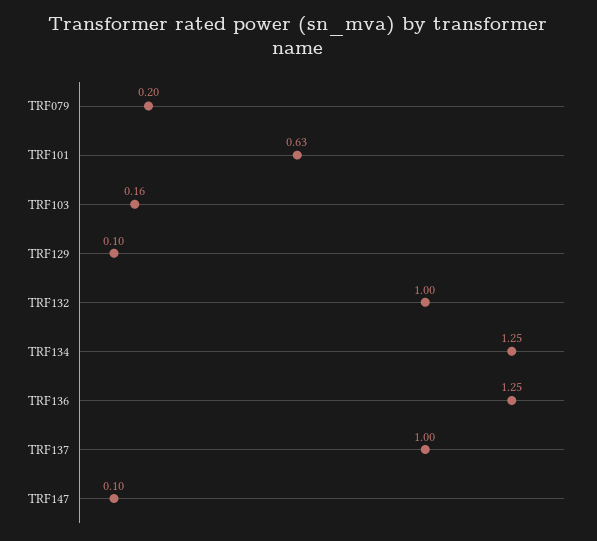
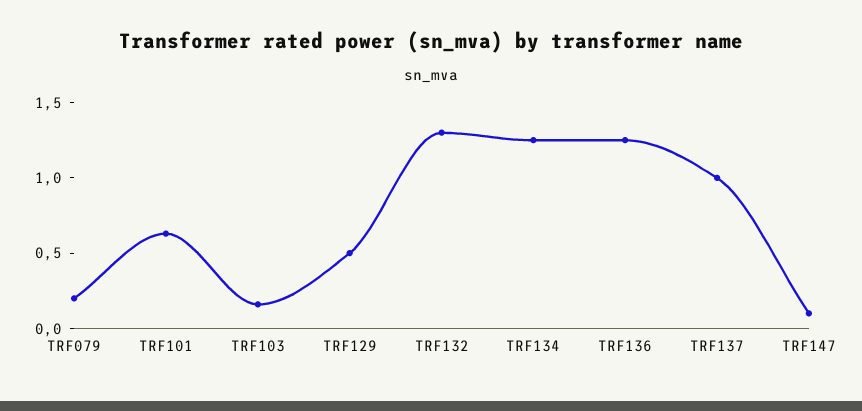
TRF129: 0.1 -> 0.5
TRF132: 1 -> 1.3

